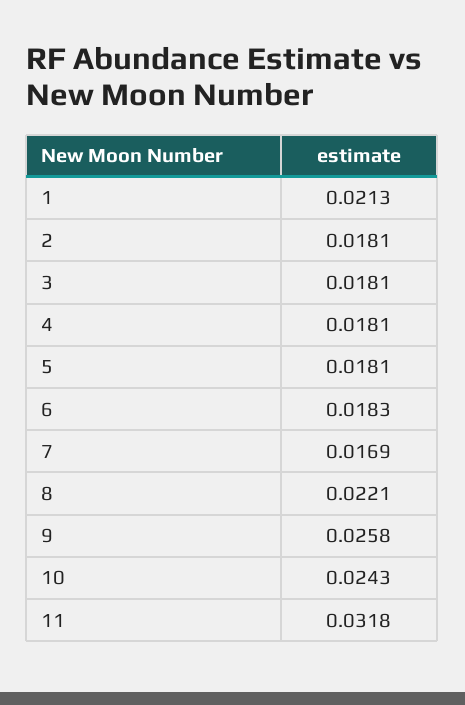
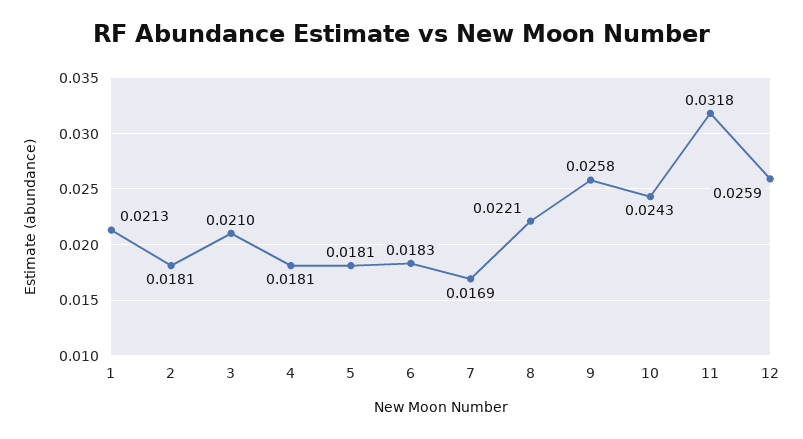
3: 0.0181 -> 0.021
12: none -> 0.0259

